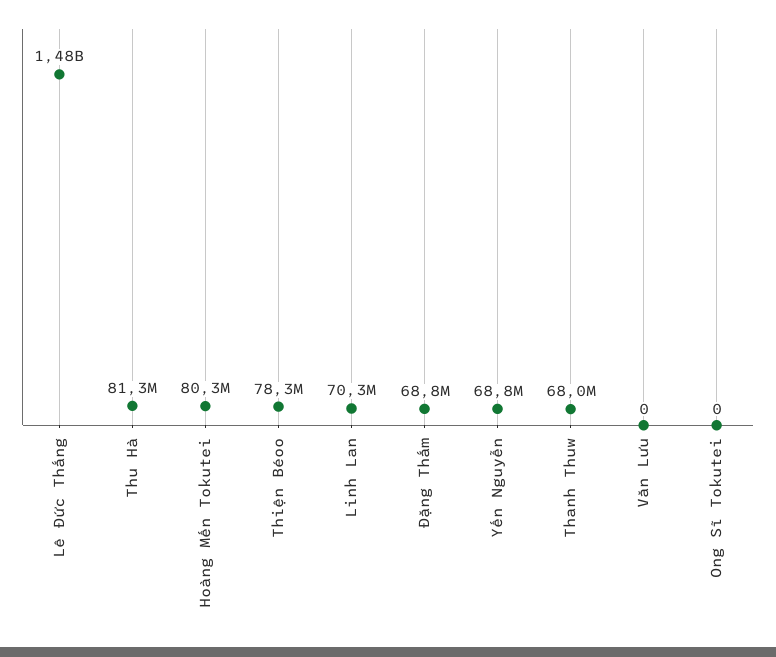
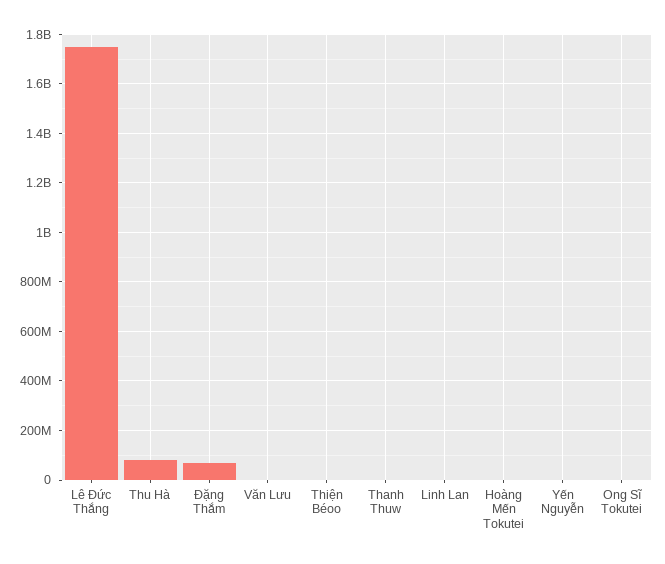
Lê Đức Thắng: 1480000000 -> 1750000000
Hoàng Mến Tokutei: 80300000 -> 0
Thiện Béoo: 78300000 -> 0
Linh Lan: 70300000 -> 0
Yến Nguyễn: 68800000 -> 0
Thanh Thuw: 68000000 -> 0

